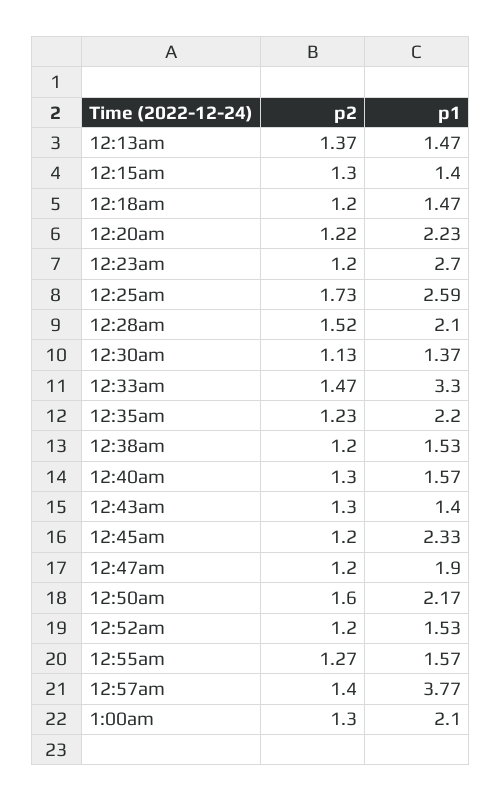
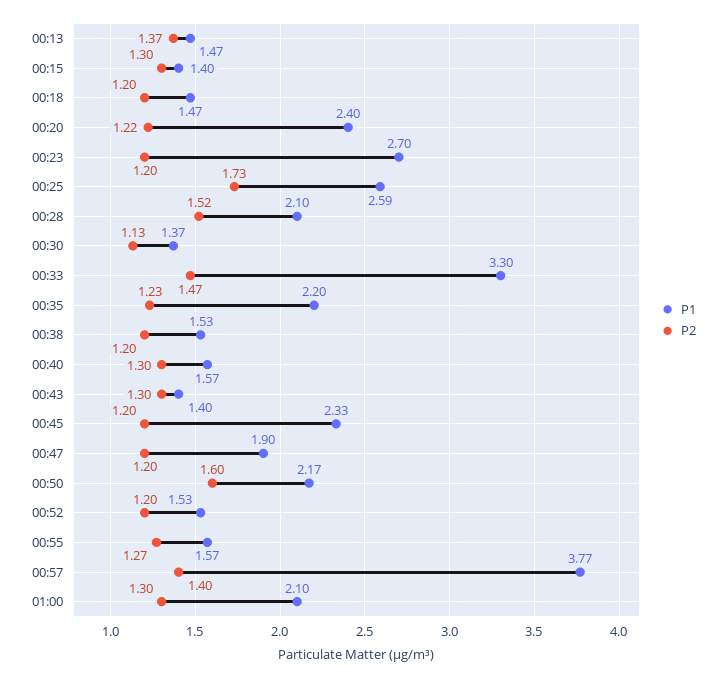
p1, 12:20am: 2.23 -> 2.4

